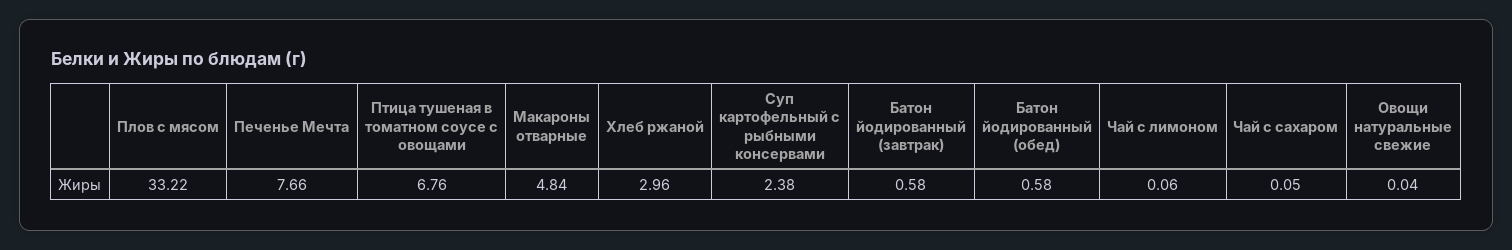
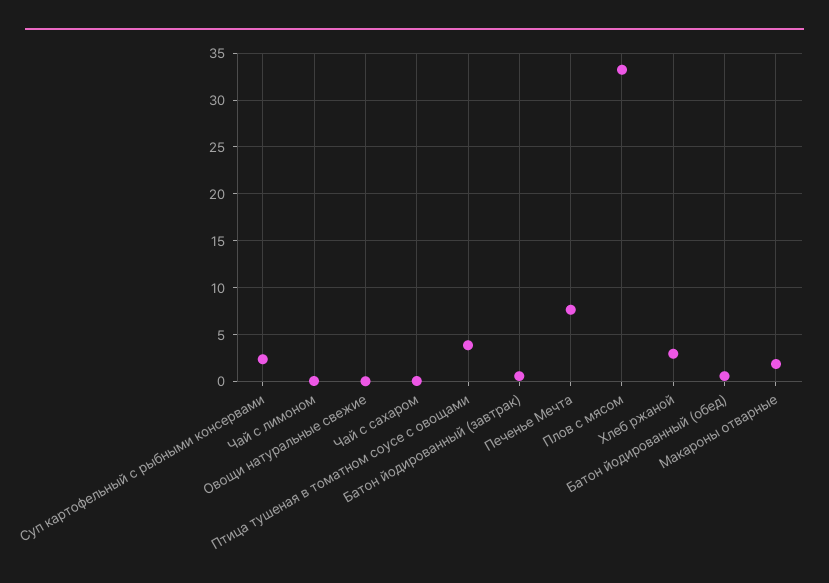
Птица тушеная в томатном соусе с овощами: 6.76 -> 4
Макароны отварные: 4.84 -> 2

